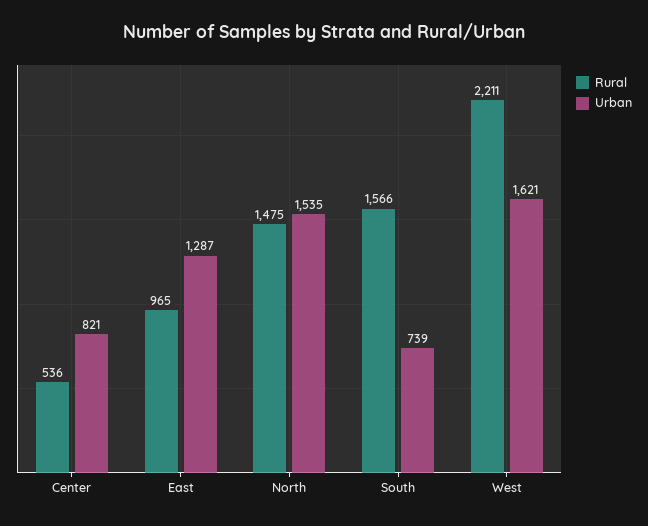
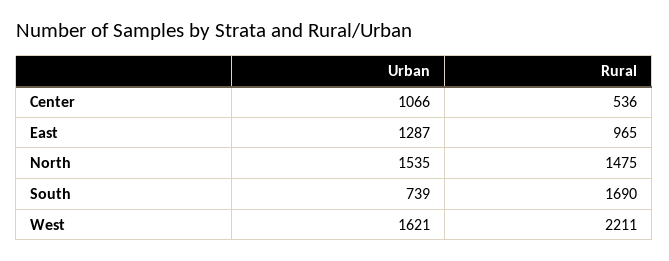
Urban, Center: 821 -> 1066
Rural, South: 1566 -> 1690

